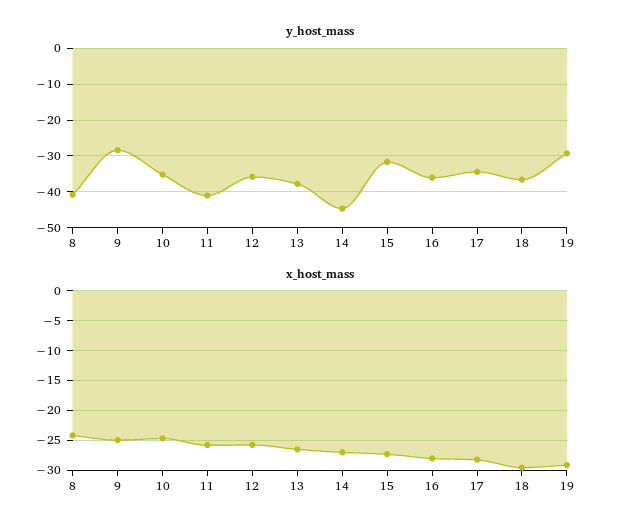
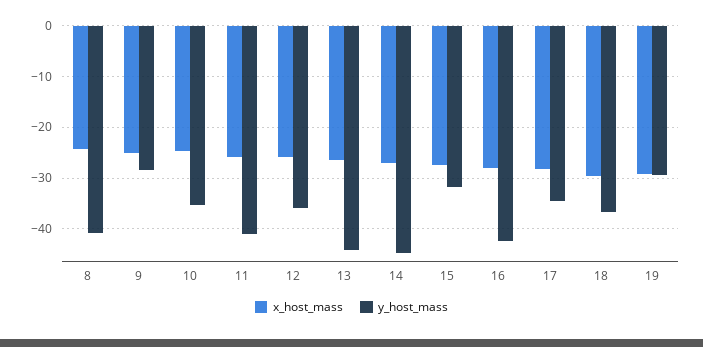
y_host_mass, 13: -38 -> -44
y_host_mass, 16: -36 -> -42

